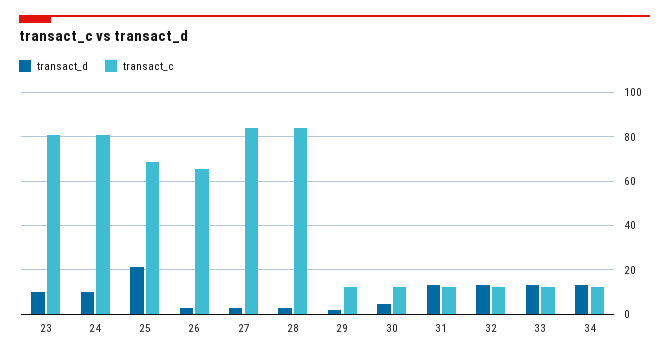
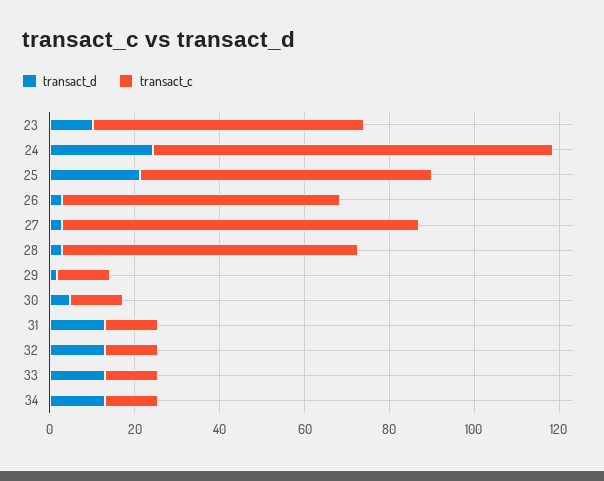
transact_c, 23: 80 -> 65
transact_d, 24: 10 -> 25
transact_c, 24: 80 -> 95
transact_c, 28: 85 -> 70

